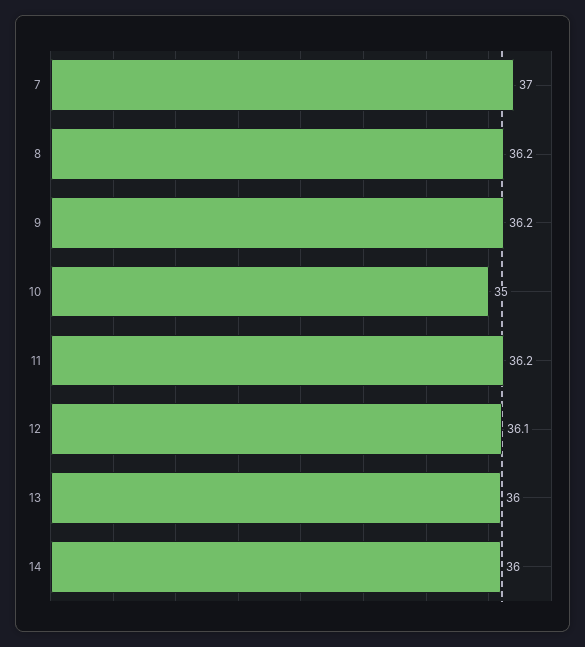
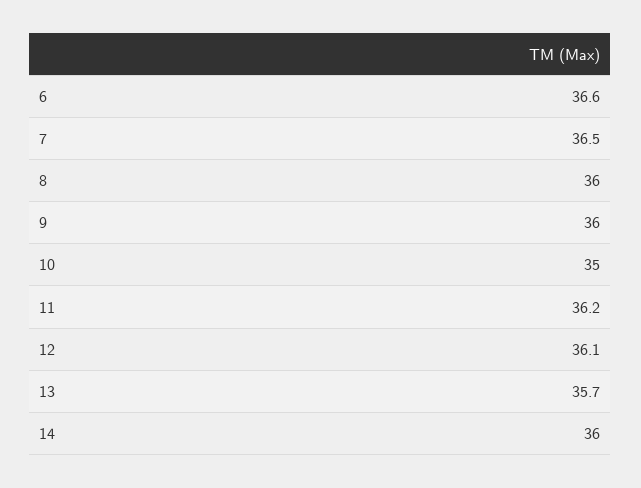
7: 37 -> 36.5
8: 36.2 -> 36
9: 36.2 -> 36
13: 36 -> 35.7
6: none -> 36.6

